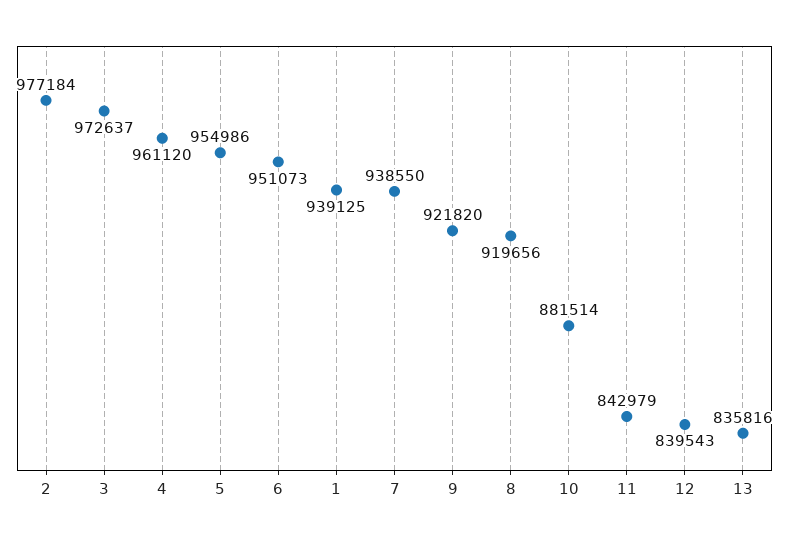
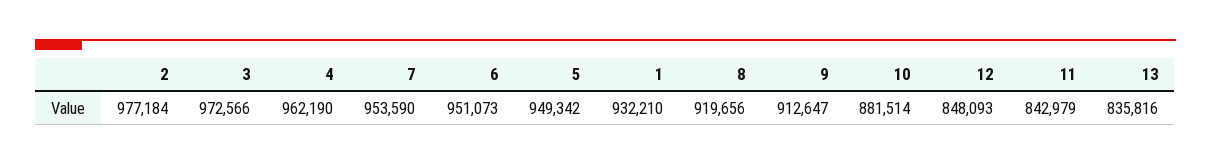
3: 972637 -> 972566
4: 961120 -> 962190
5: 954986 -> 949342
1: 939125 -> 932210
7: 938550 -> 953590
9: 921820 -> 912647
12: 839543 -> 848093

